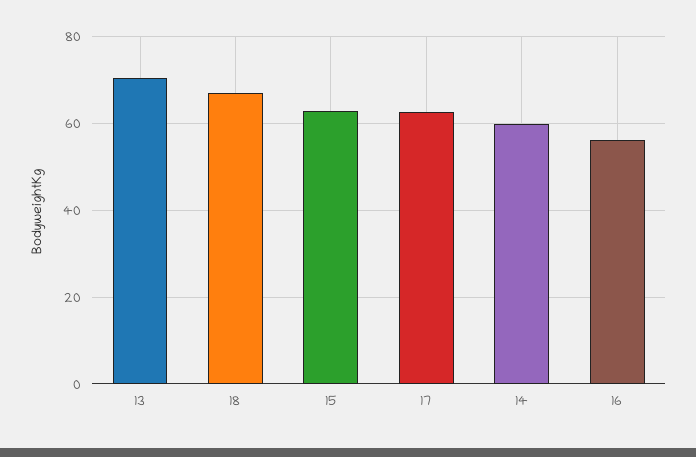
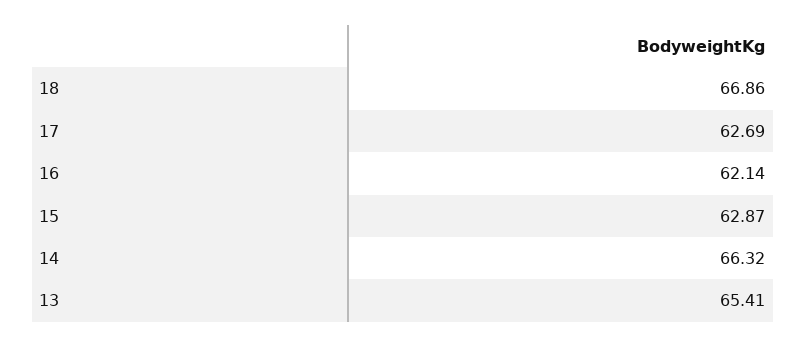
13: 70 -> 65.41
14: 60 -> 66.32
16: 56 -> 62.14

